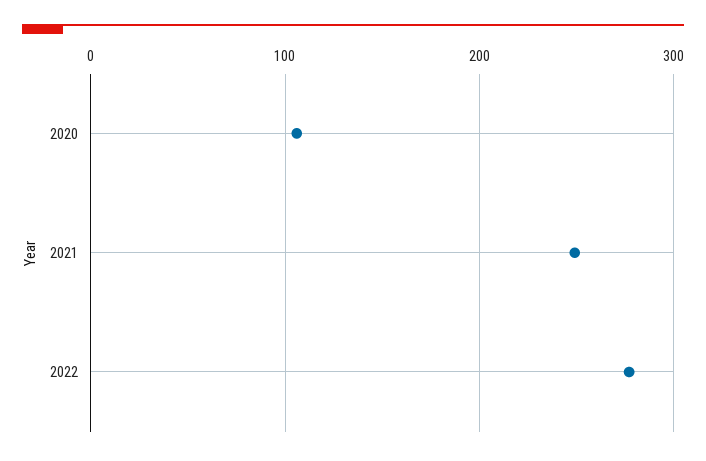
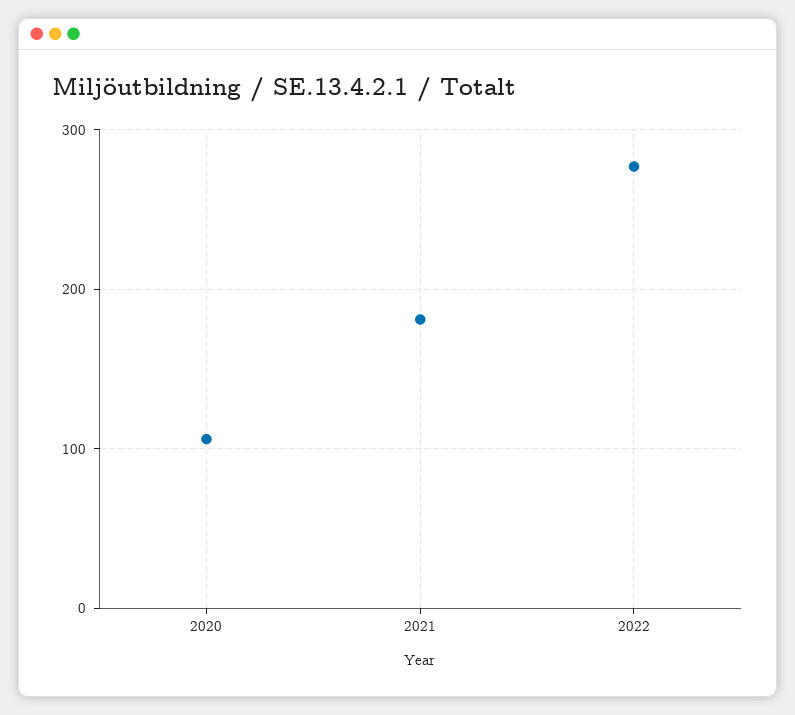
2021: 250 -> 180

